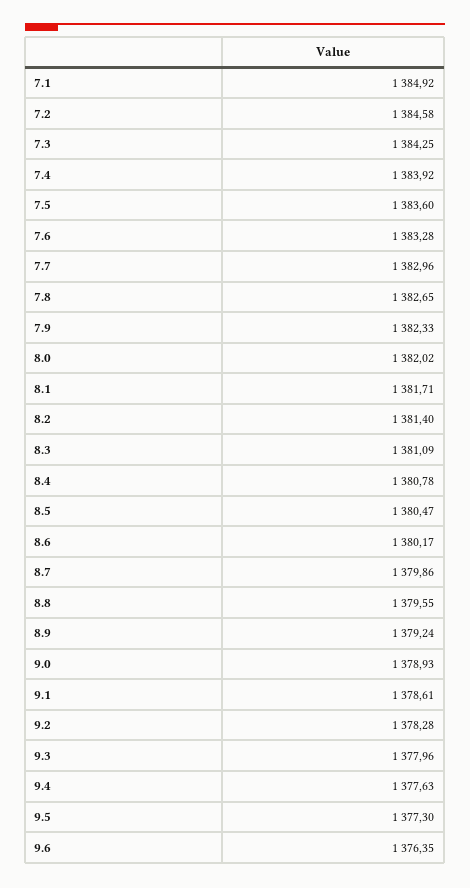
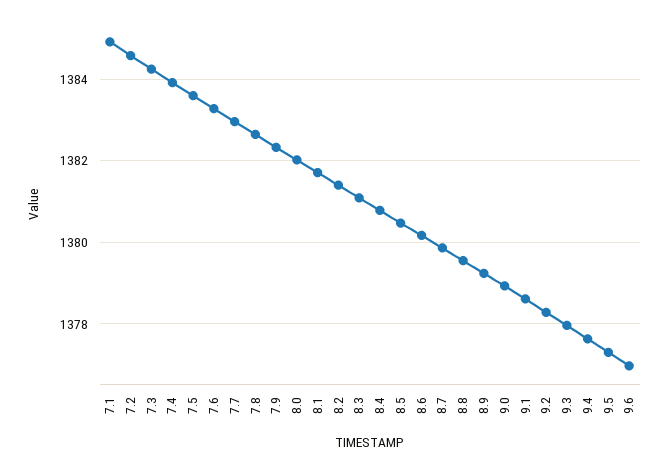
9.6: 1376.35 -> 1377

